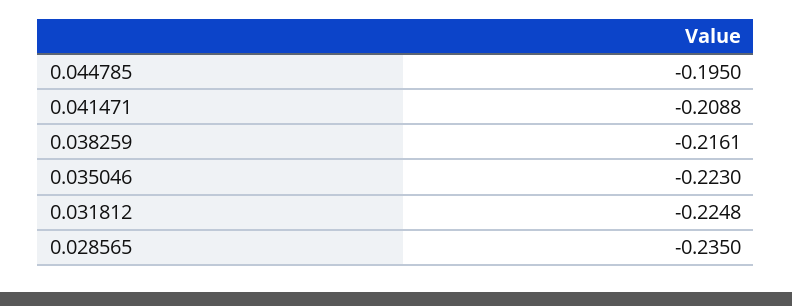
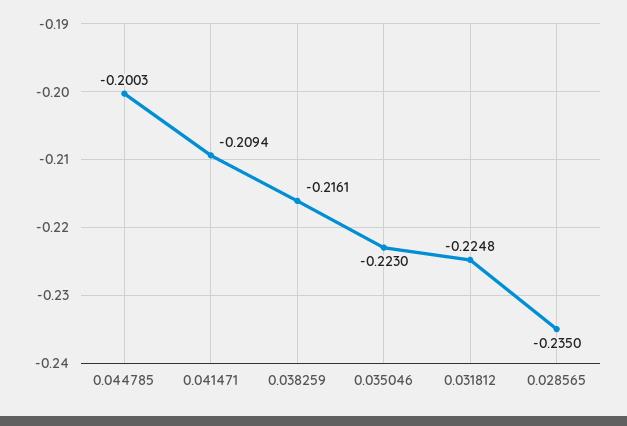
0.044785: -0.195 -> -0.2003
0.041471: -0.2088 -> -0.2094

